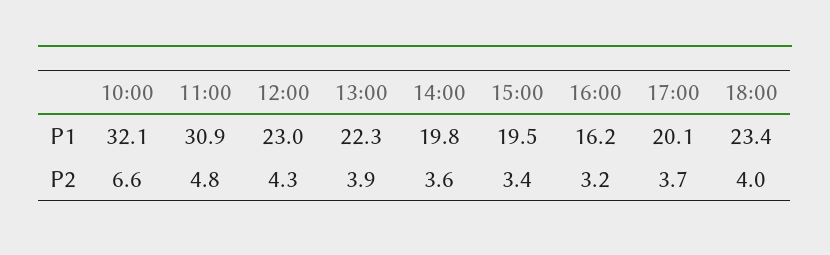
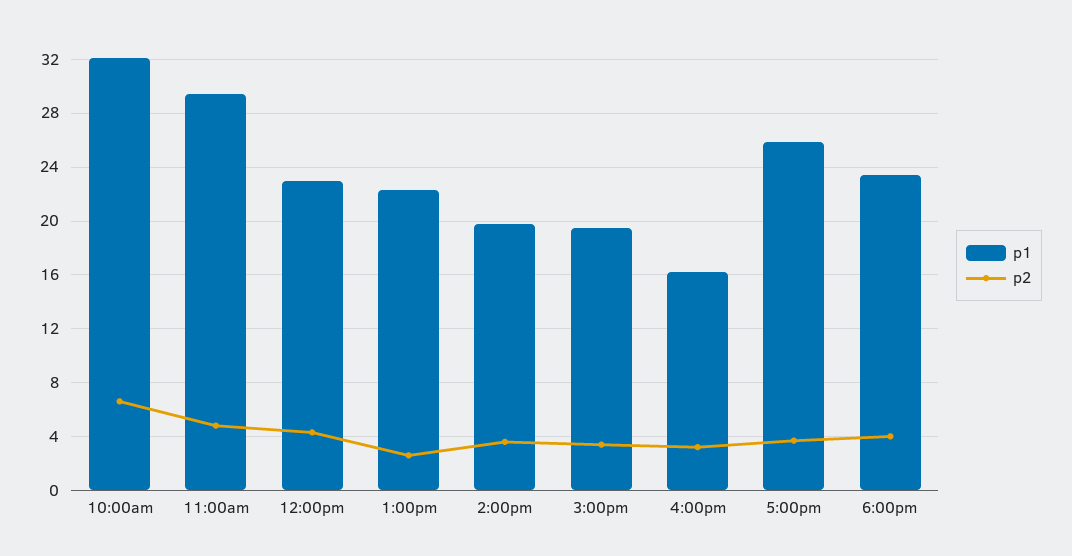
P1, 11:00: 30.9 -> 29.5
P1, 17:00: 20.1 -> 26
P2, 13:00: 3.9 -> 2.5

